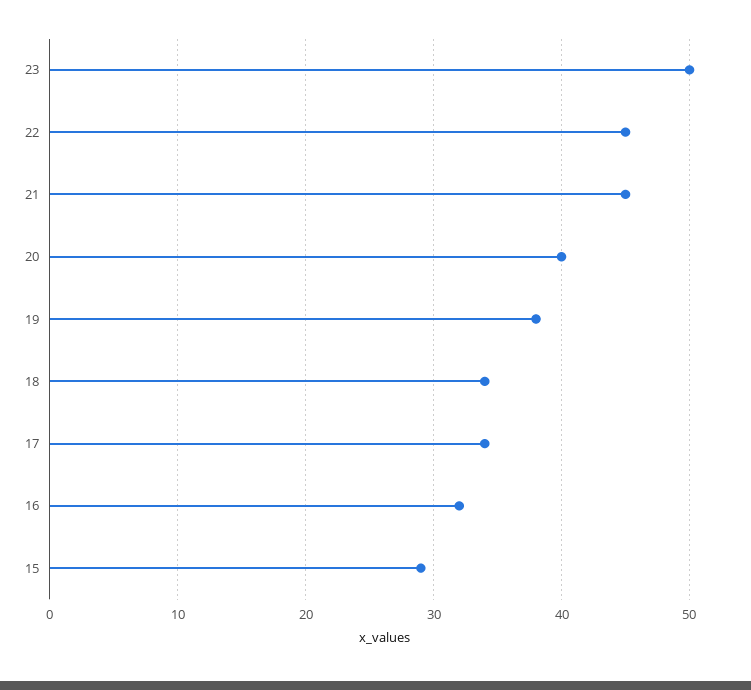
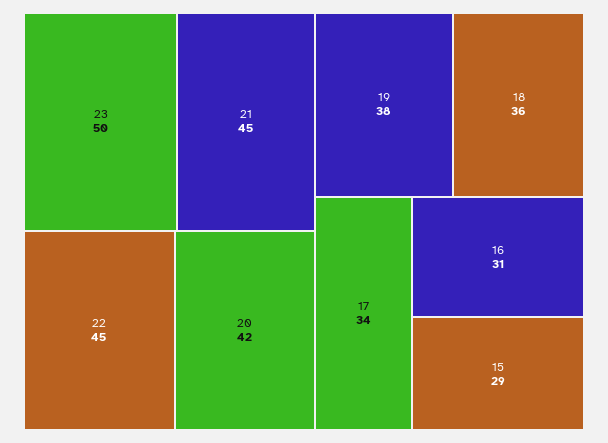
20: 40 -> 42
18: 34 -> 36
16: 32 -> 31

